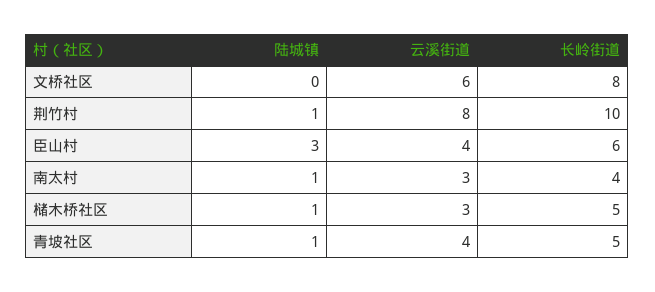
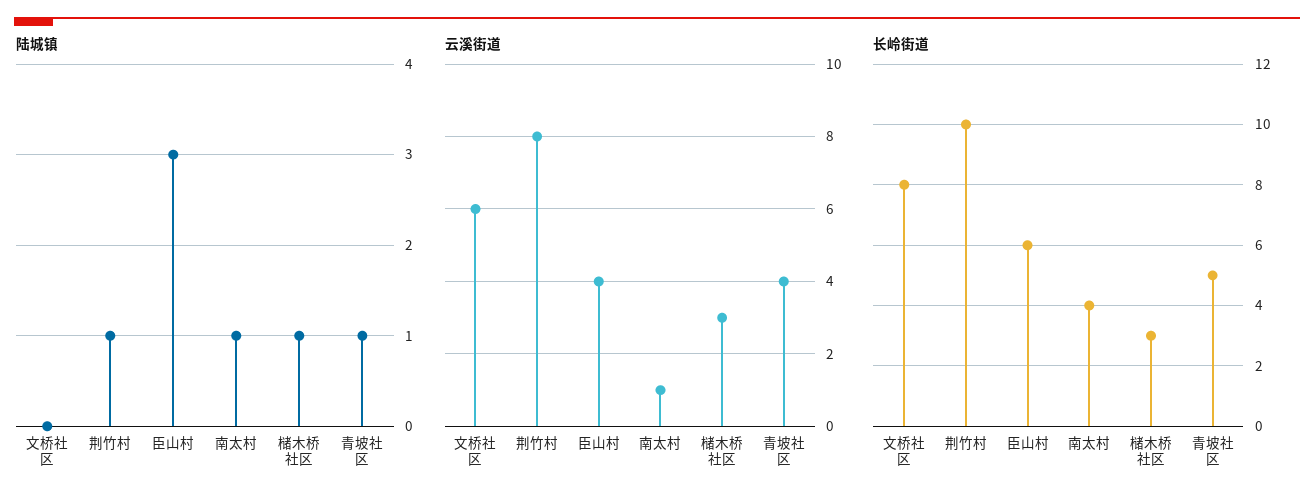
云溪街道, 南太村: 3 -> 1
长岭街道, 槠木桥社区: 5 -> 3

